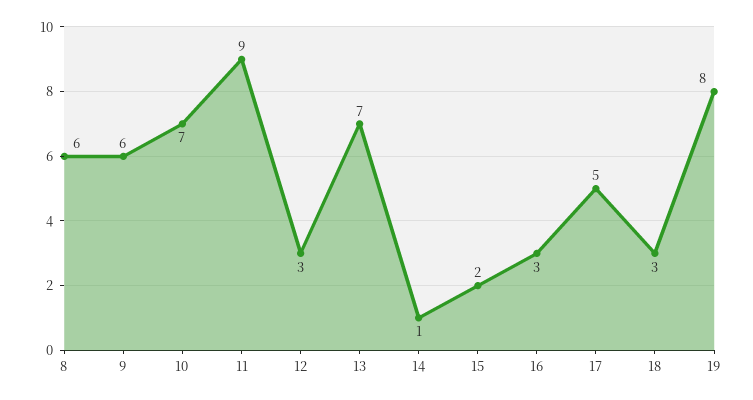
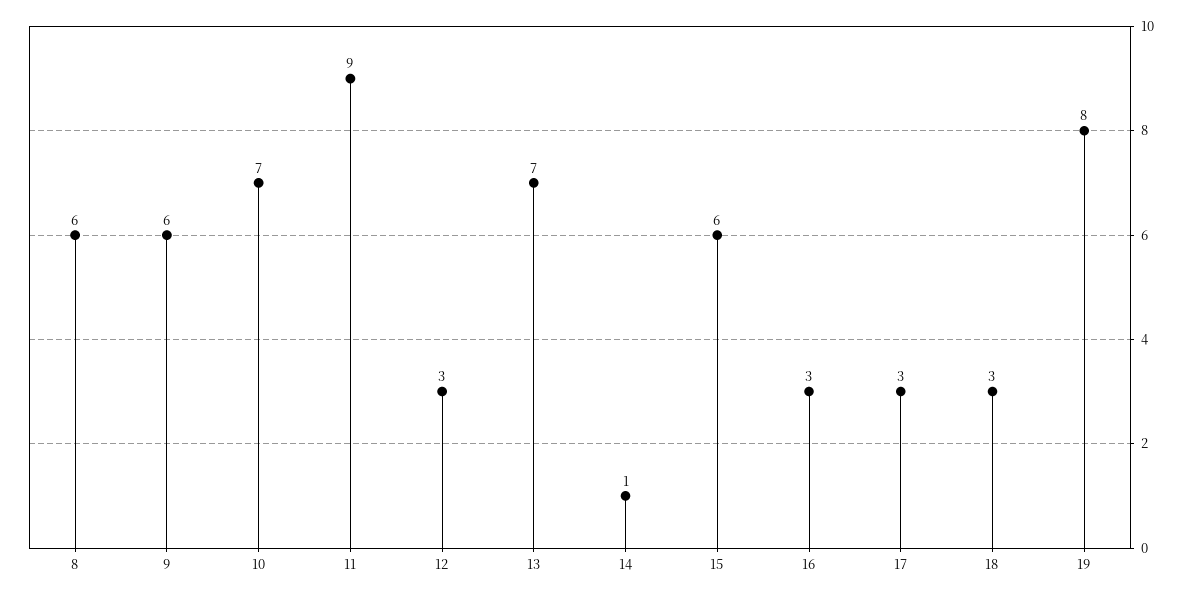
15: 2 -> 6
17: 5 -> 3

